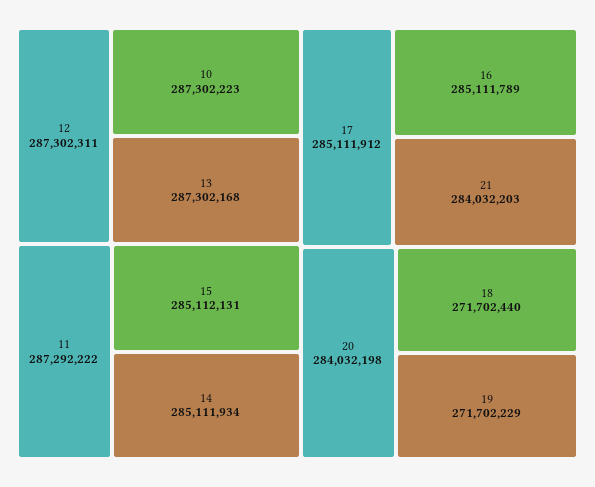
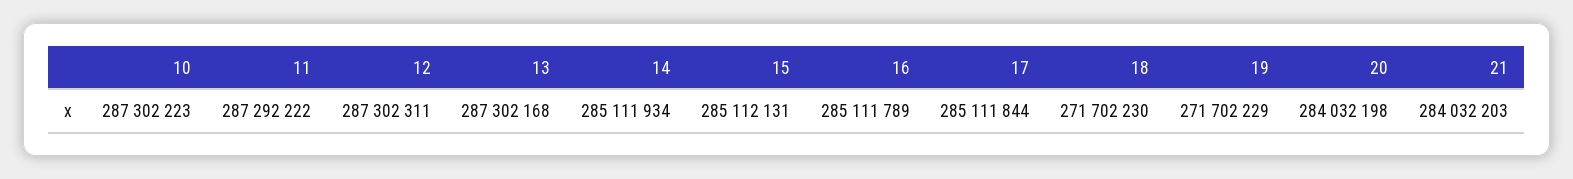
17: 285111912 -> 285111844
18: 271702440 -> 271702230

